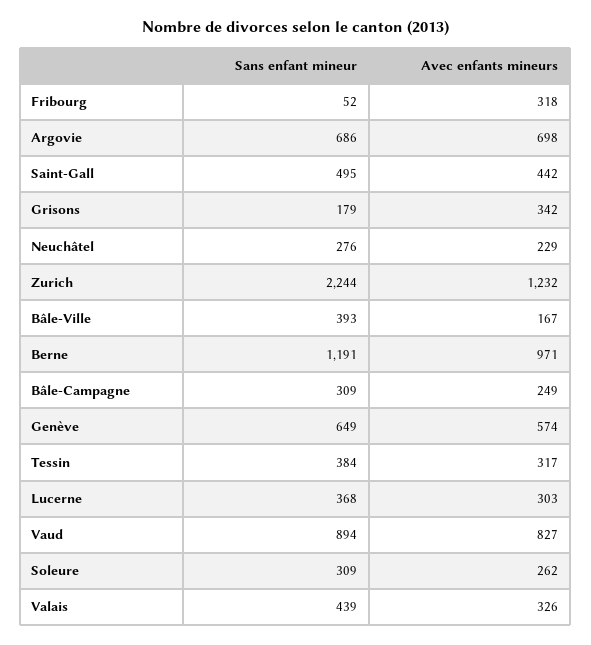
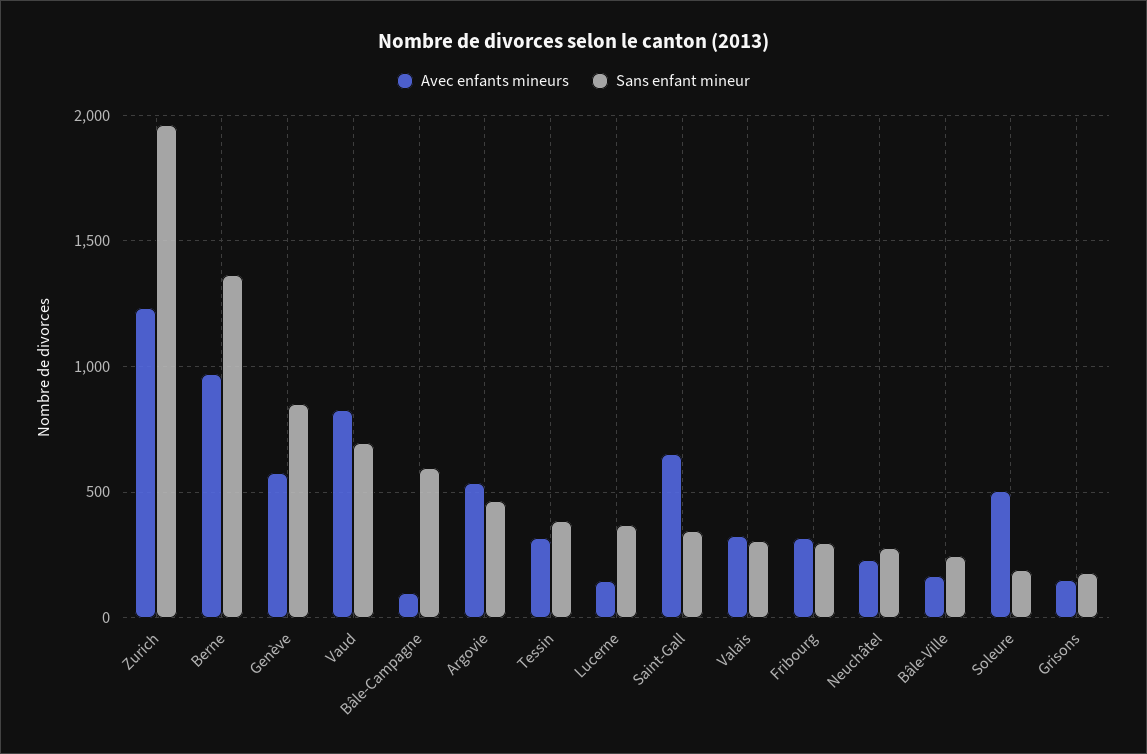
Sans enfant mineur, Fribourg: 52 -> 300
Sans enfant mineur, Argovie: 686 -> 450
Avec enfants mineurs, Argovie: 698 -> 550
Sans enfant mineur, Saint-Gall: 495 -> 350
Avec enfants mineurs, Saint-Gall: 442 -> 650
Avec enfants mineurs, Grisons: 342 -> 150
Sans enfant mineur, Zurich: 2244 -> 1950
Sans enfant mineur, Bâle-Ville: 393 -> 250
Sans enfant mineur, Berne: 1191 -> 1350
Sans enfant mineur, Bâle-Campagne: 309 -> 600
Avec enfants mineurs, Bâle-Campagne: 249 -> 100
Sans enfant mineur, Genève: 649 -> 850
Avec enfants mineurs, Lucerne: 303 -> 150
Sans enfant mineur, Vaud: 894 -> 700
Sans enfant mineur, Soleure: 309 -> 200
Avec enfants mineurs, Soleure: 262 -> 500
Sans enfant mineur, Valais: 439 -> 300

